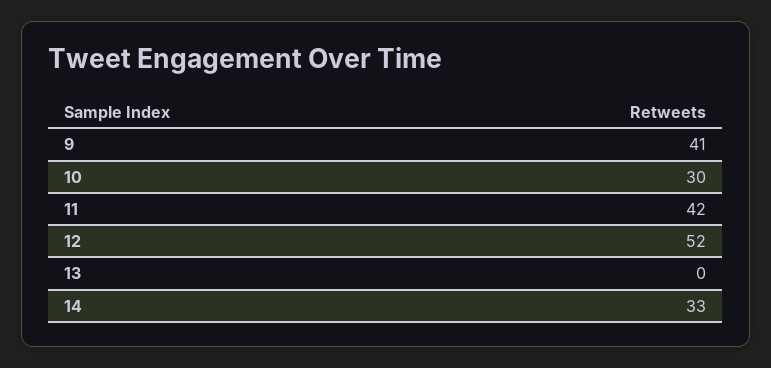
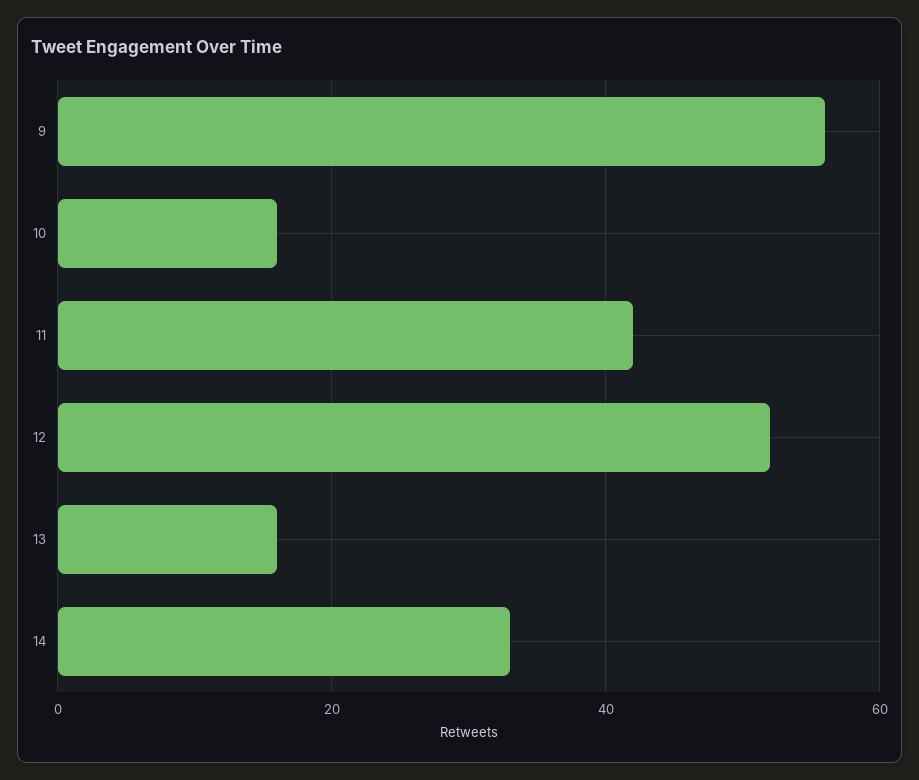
9: 41 -> 55
10: 30 -> 15
13: 0 -> 15

